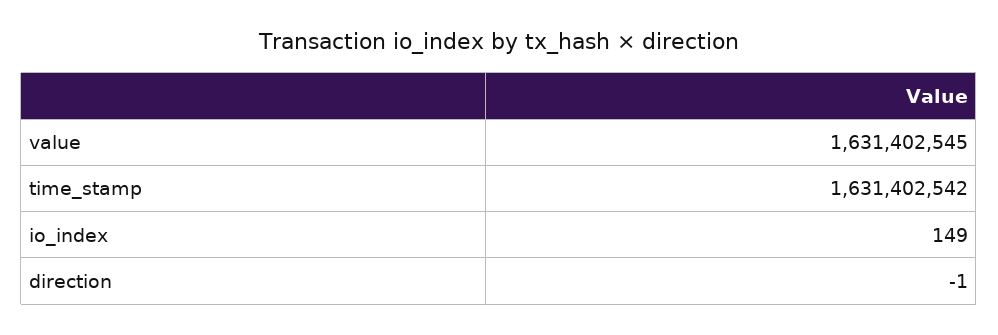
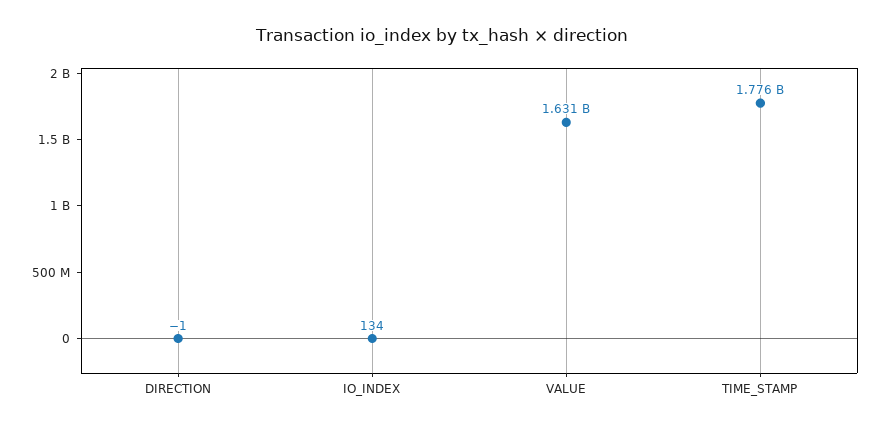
time_stamp: 1631402542 -> 1776000000
io_index: 149 -> 134

